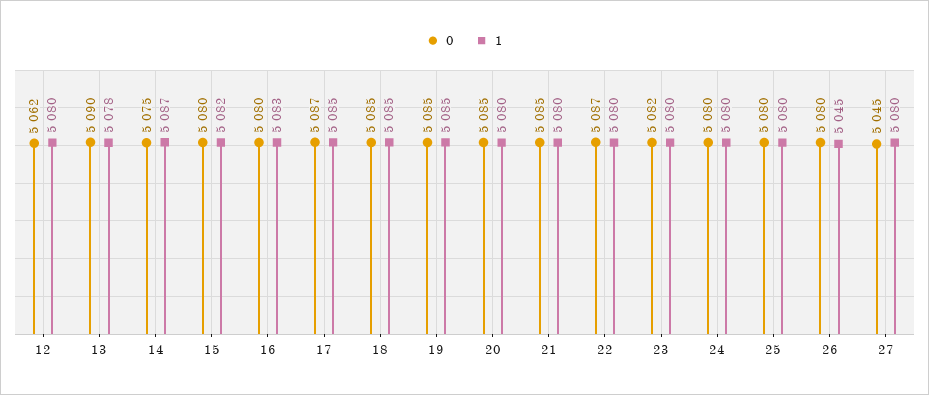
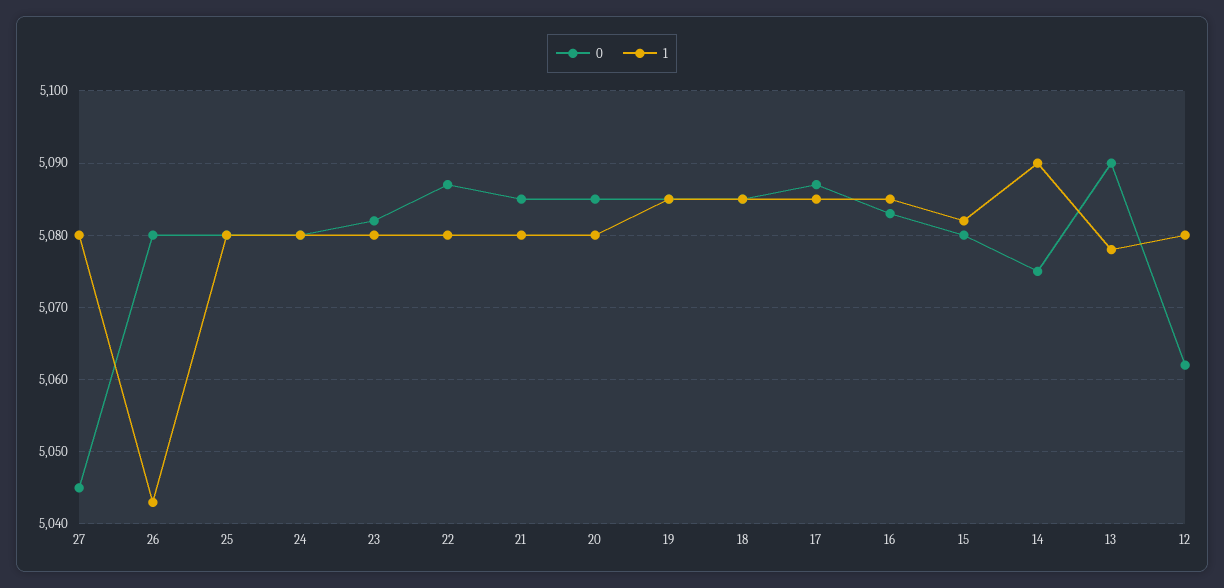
1, 14: 5087 -> 5090
0, 16: 5080 -> 5083
1, 16: 5083 -> 5085
1, 26: 5045 -> 5043

